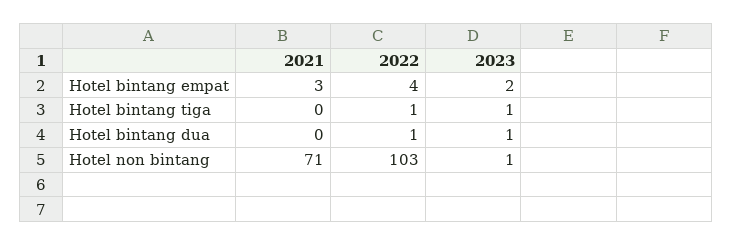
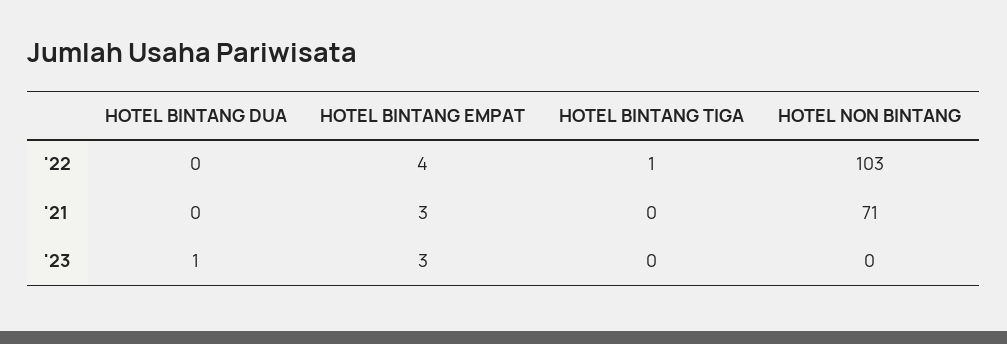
2023, Hotel bintang empat: 2 -> 3
2023, Hotel bintang tiga: 1 -> 0
2022, Hotel bintang dua: 1 -> 0
2023, Hotel non bintang: 1 -> 0

